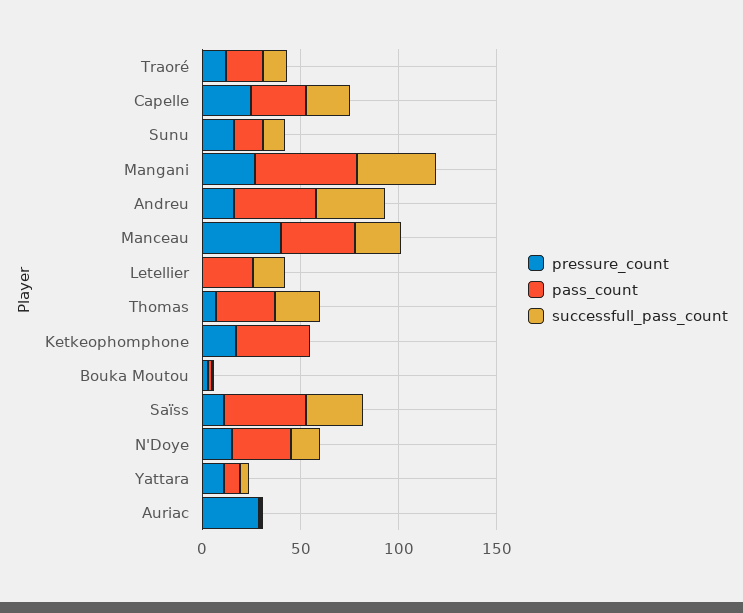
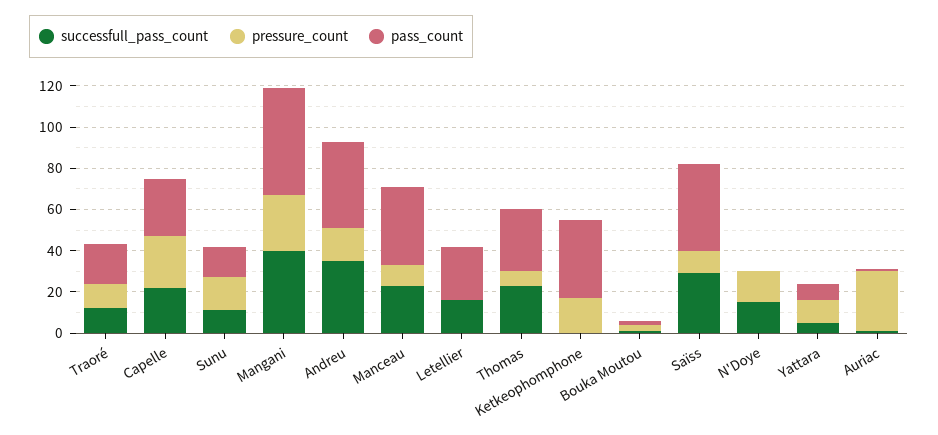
pressure_count, Manceau: 40 -> 10
pass_count, N'Doye: 30 -> 0

